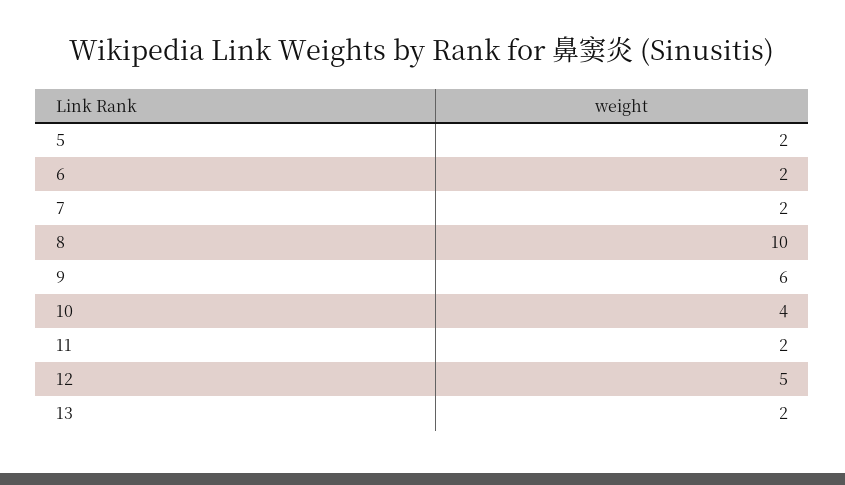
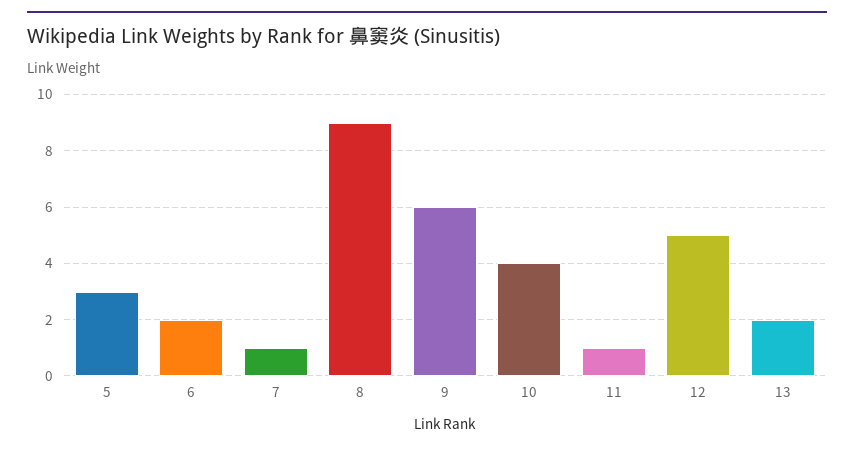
5: 2 -> 3
7: 2 -> 1
8: 10 -> 9
11: 2 -> 1

